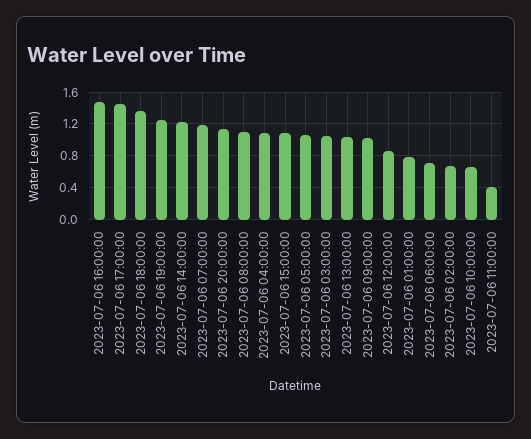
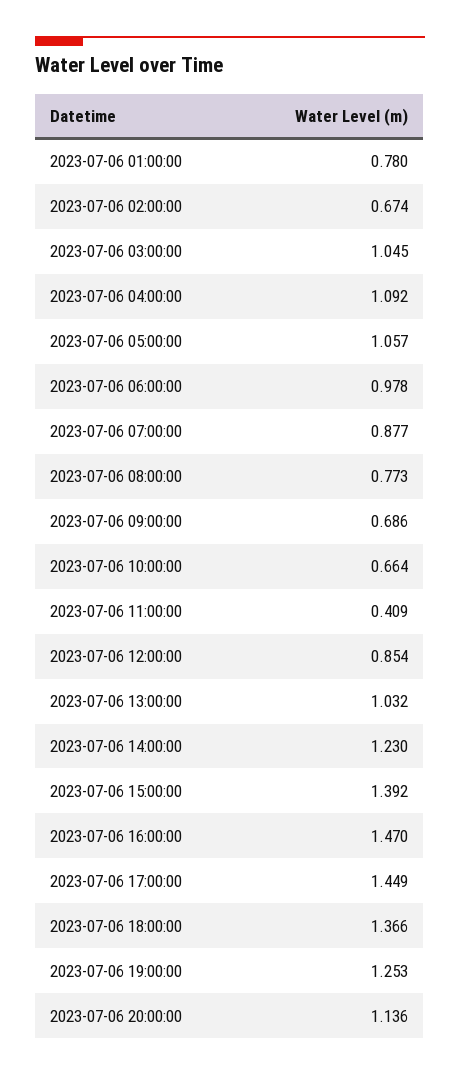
2023-07-06 07:00:00: 1.2 -> 0.877
2023-07-06 08:00:00: 1.1 -> 0.773
2023-07-06 15:00:00: 1.1 -> 1.392
2023-07-06 09:00:00: 1 -> 0.686
2023-07-06 06:00:00: 0.7 -> 0.978

